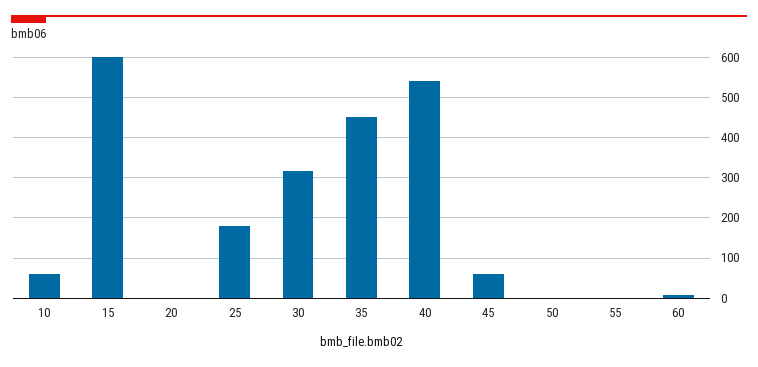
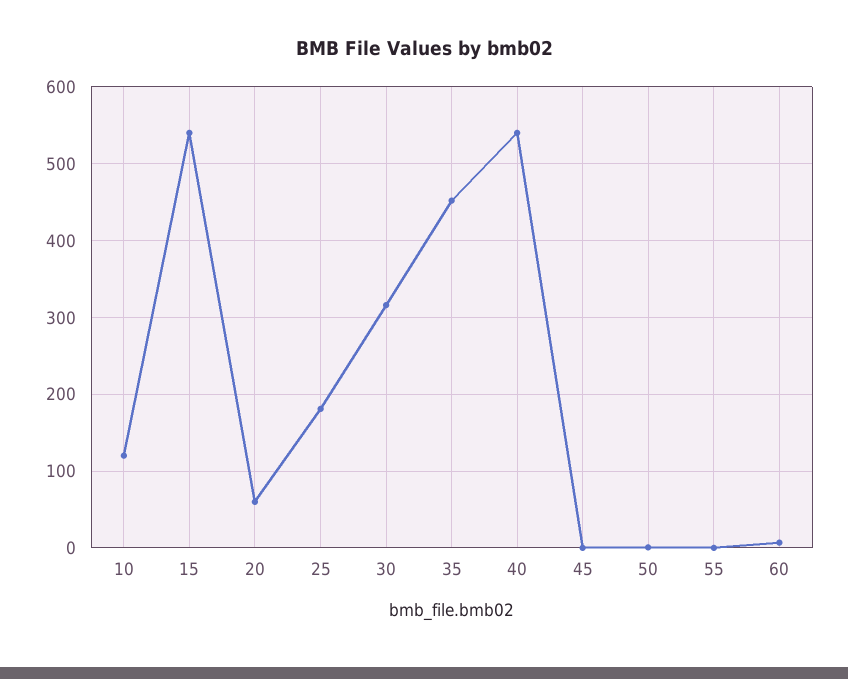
10: 60 -> 120
15: 600 -> 540
20: 0 -> 60
45: 60 -> 0

